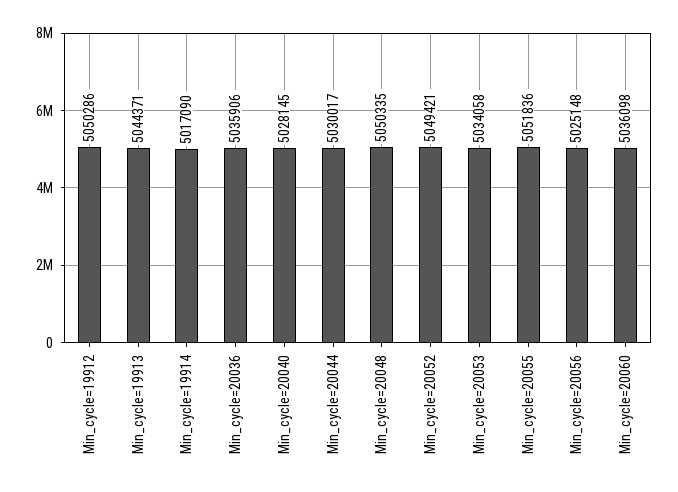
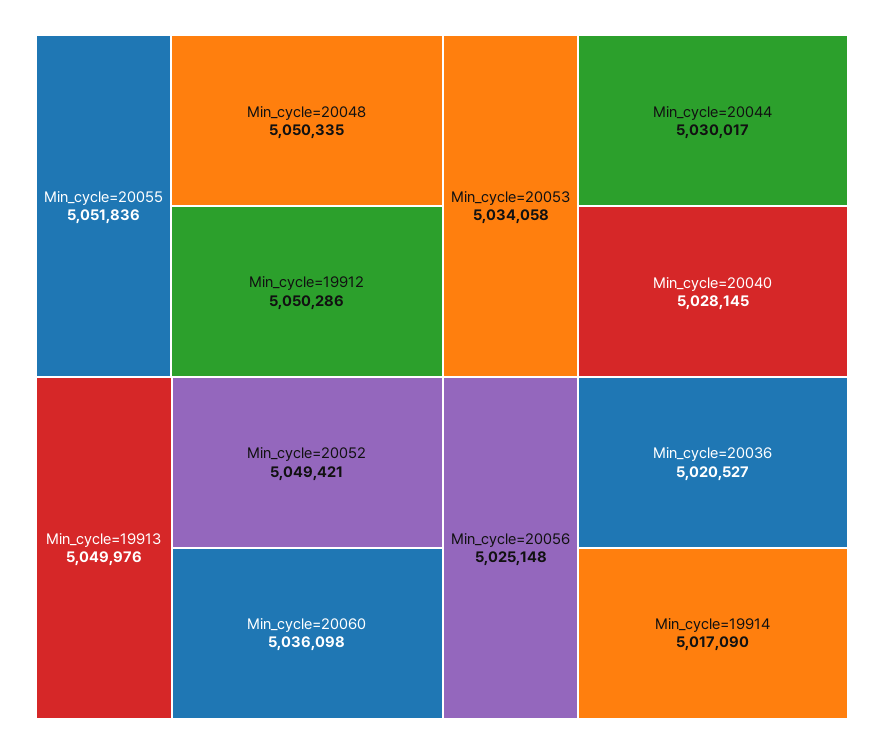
Min_cycle=19913: 5044371 -> 5049976
Min_cycle=20036: 5035906 -> 5020527

